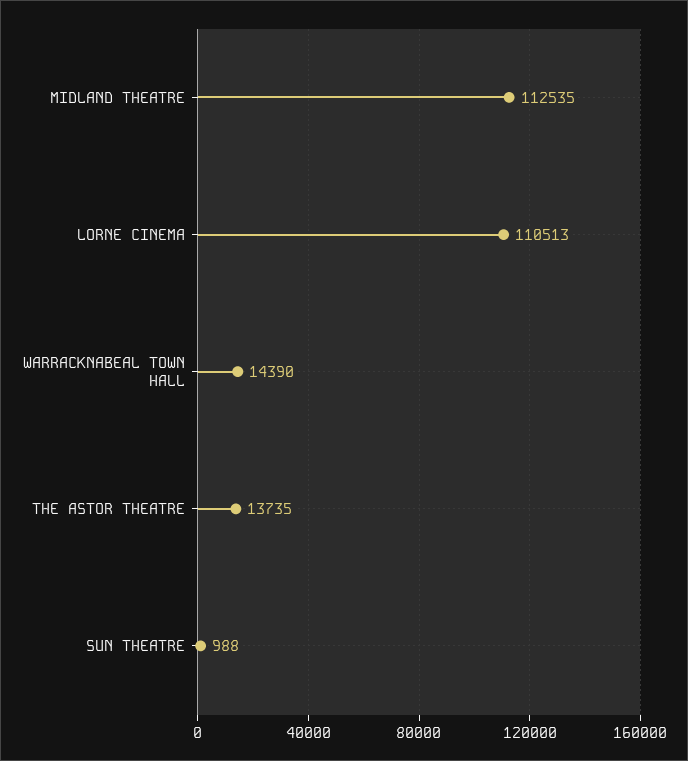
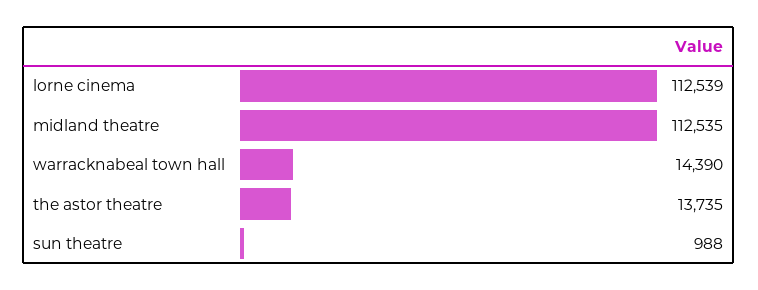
LORNE CINEMA: 110513 -> 112539

